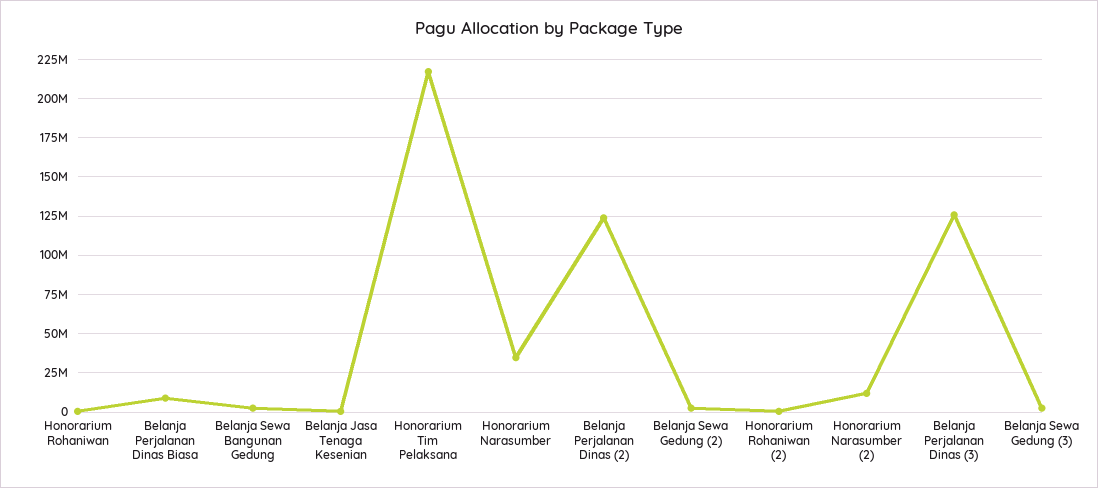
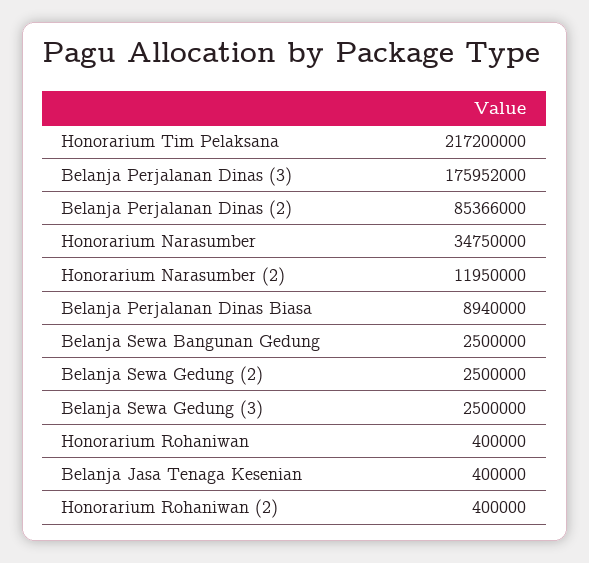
Belanja Perjalanan Dinas (2): 125000000 -> 85366000
Belanja Perjalanan Dinas (3): 125000000 -> 175952000

